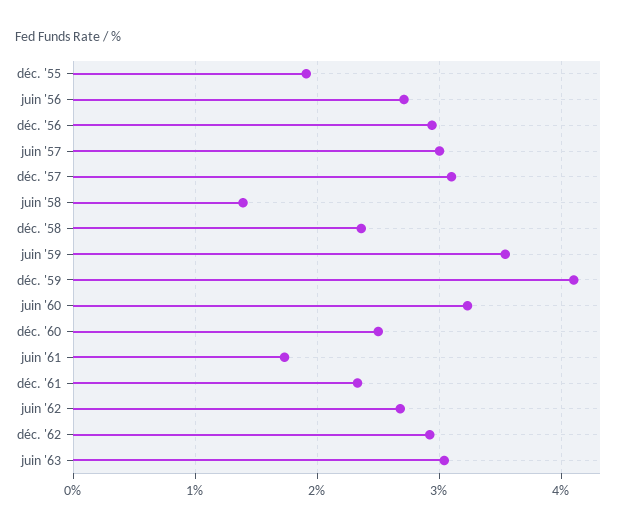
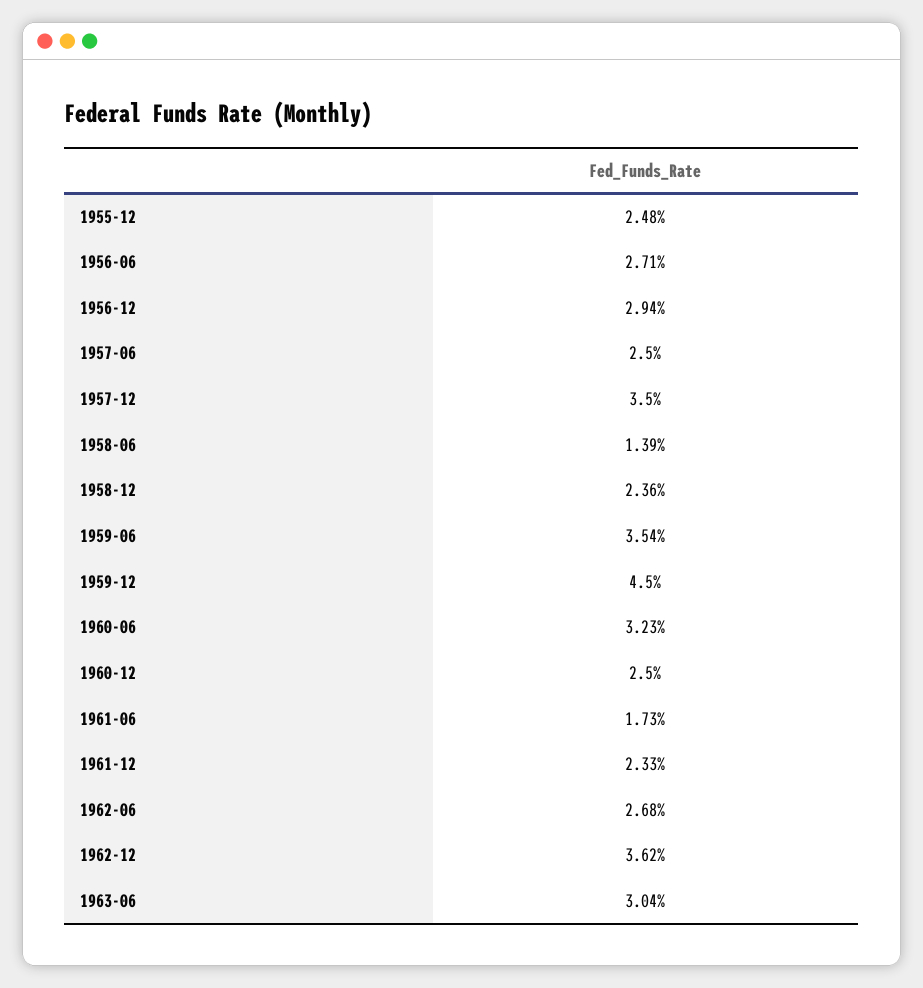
déc. '55: 1.9 -> 2.48
juin '57: 3 -> 2.5
déc. '57: 3.1 -> 3.5
déc. '59: 4.1 -> 4.5
déc. '62: 2.9 -> 3.62

